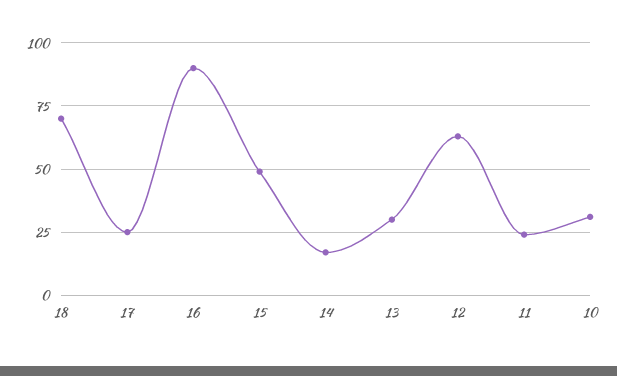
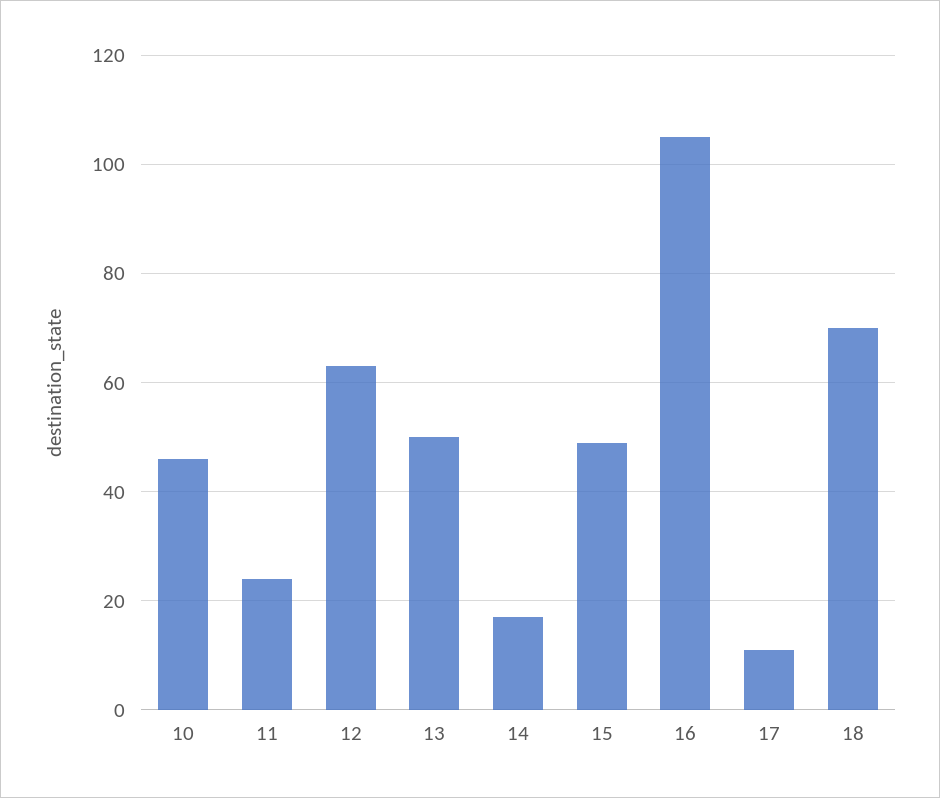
17: 25 -> 10
16: 90 -> 105
13: 30 -> 50
10: 30 -> 45

